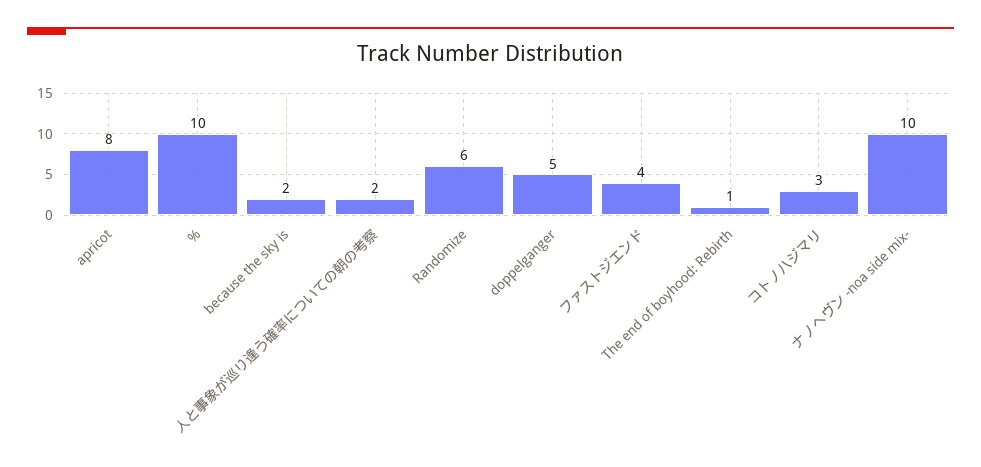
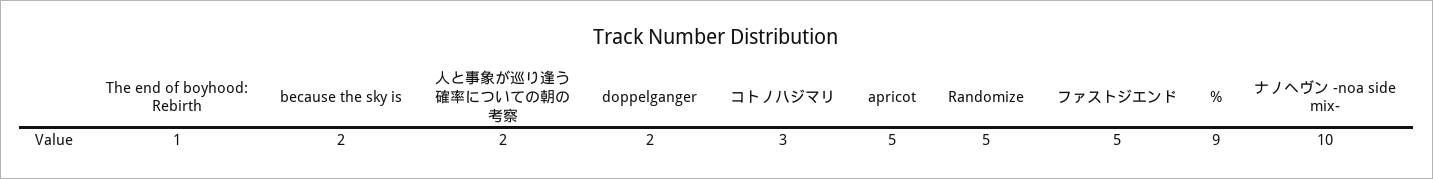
apricot: 8 -> 5
%: 10 -> 9
Randomize: 6 -> 5
doppelganger: 5 -> 2
ファストジエンド: 4 -> 5

